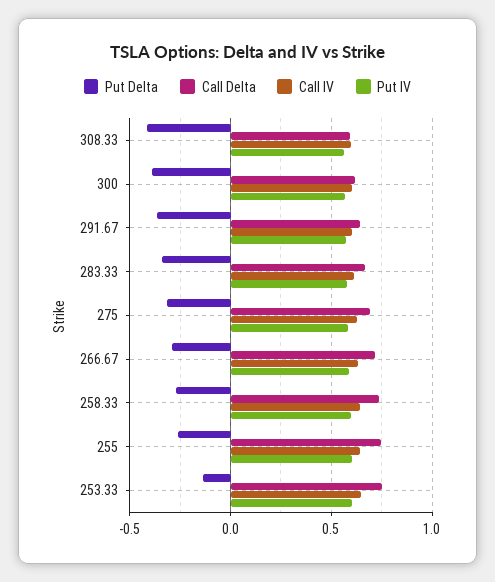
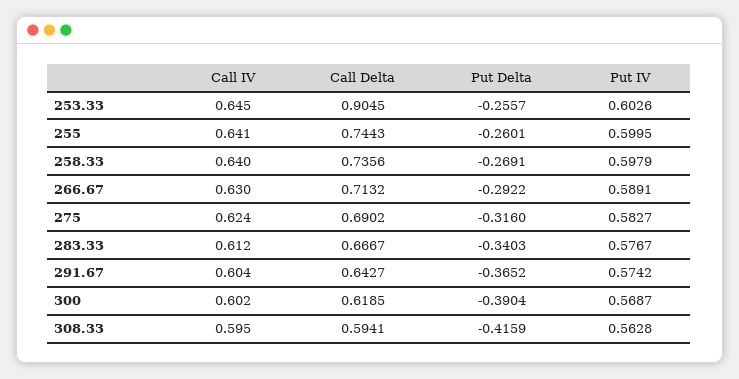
Put Delta, 253.33: -0.15 -> -0.2557
Call Delta, 253.33: 0.75 -> 0.9045

